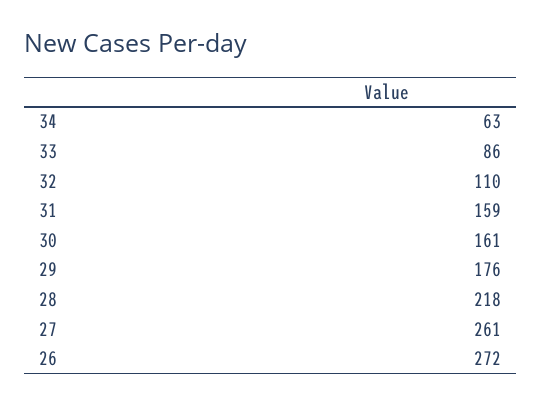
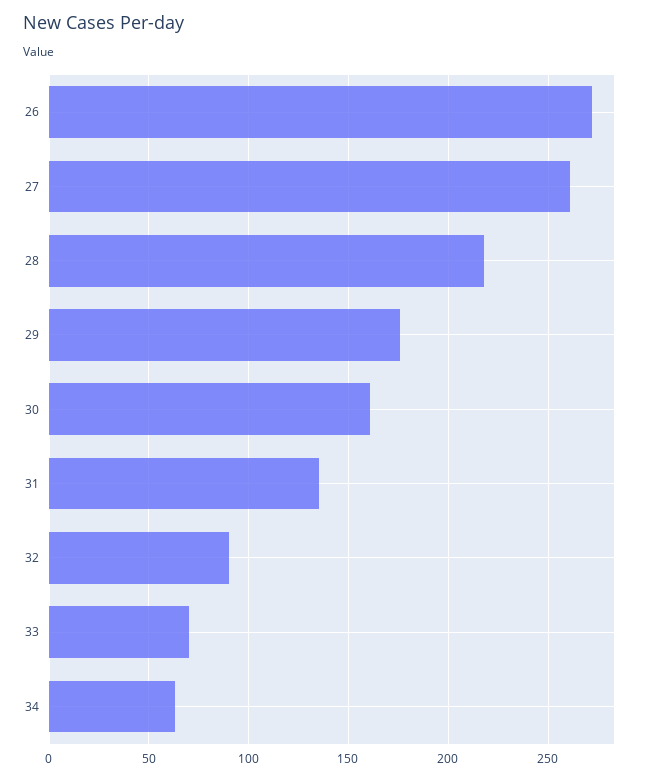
33: 86 -> 70
32: 110 -> 90
31: 159 -> 135

